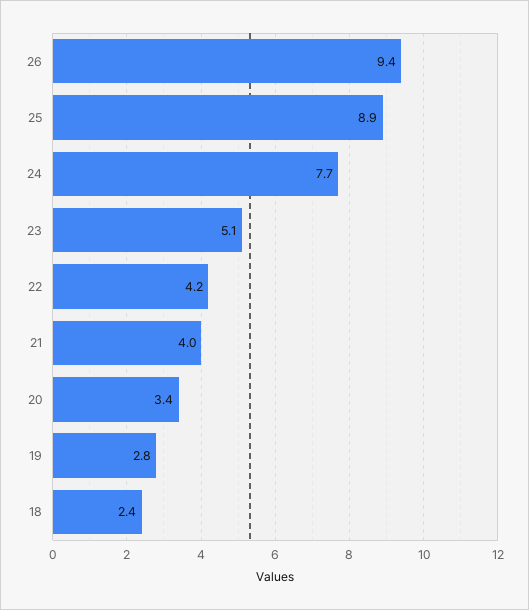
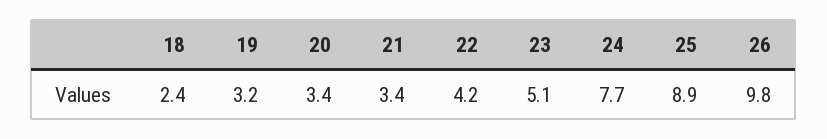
26: 9.4 -> 9.8
21: 4 -> 3.4
19: 2.8 -> 3.2

